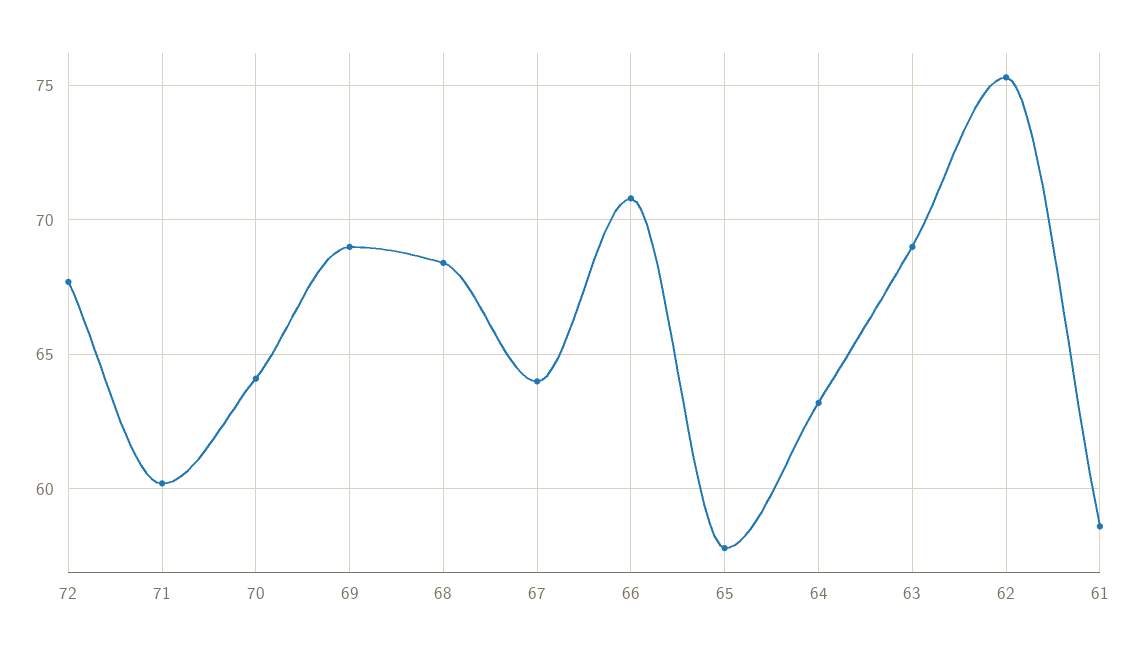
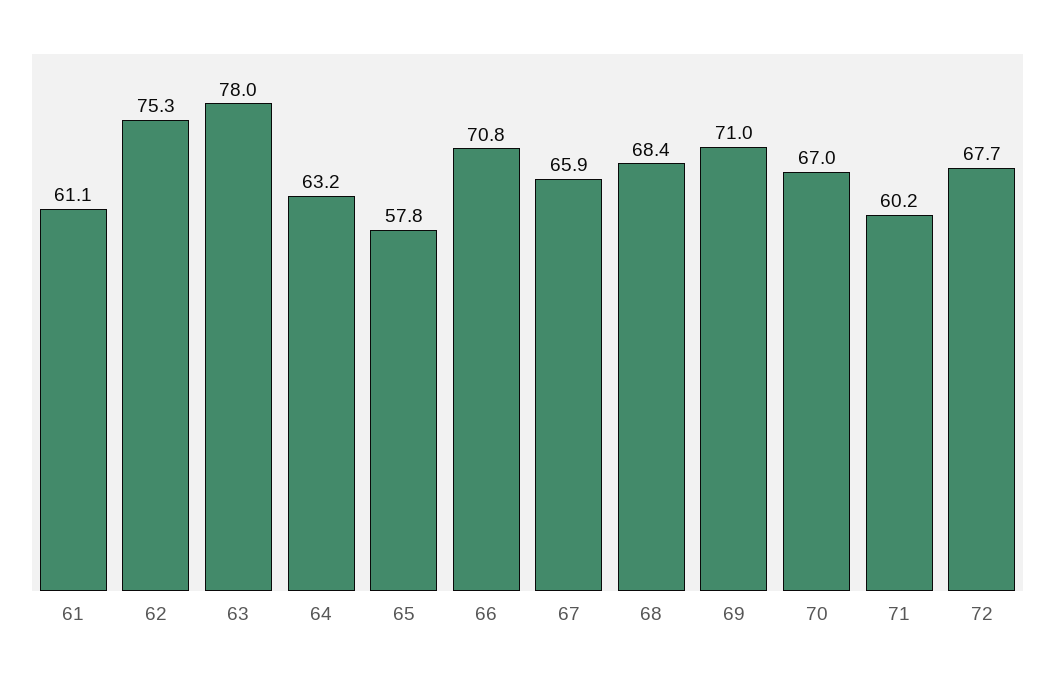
70: 64 -> 67
69: 69 -> 71
67: 64 -> 65.9
63: 69 -> 78
61: 58.5 -> 61.1

